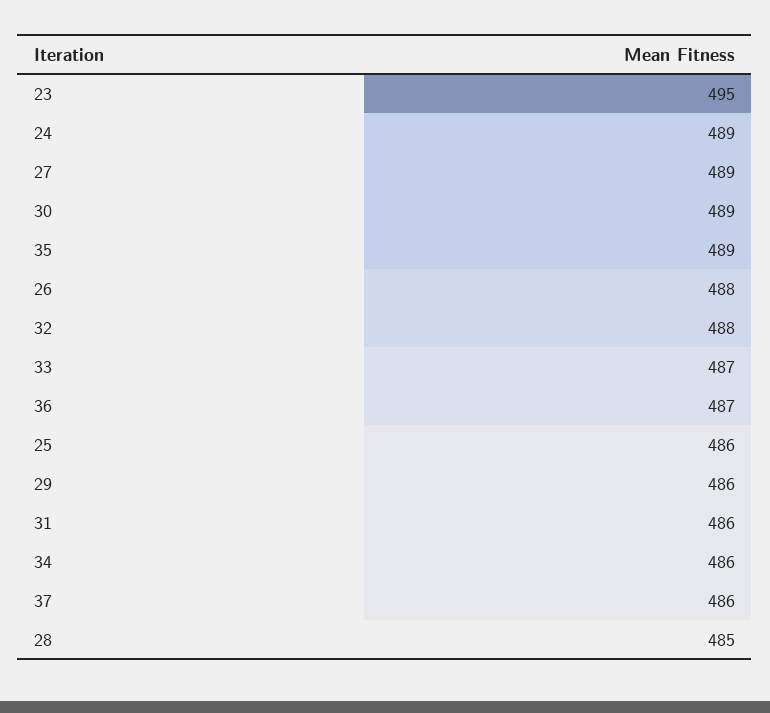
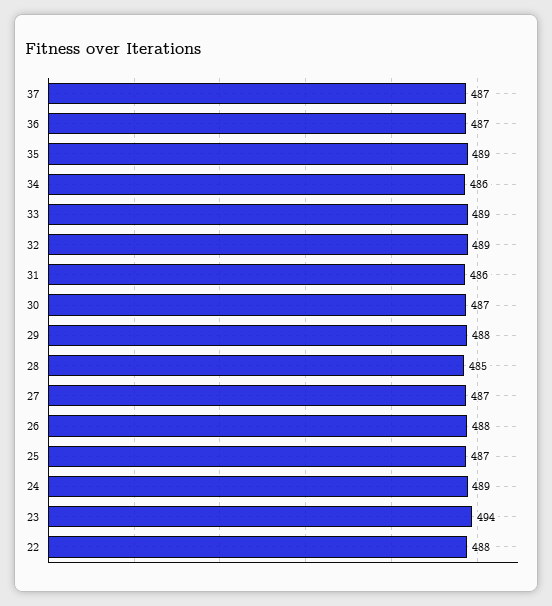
23: 495 -> 494
27: 489 -> 487
30: 489 -> 487
32: 488 -> 489
33: 487 -> 489
25: 486 -> 487
29: 486 -> 488
37: 486 -> 487
22: none -> 488

